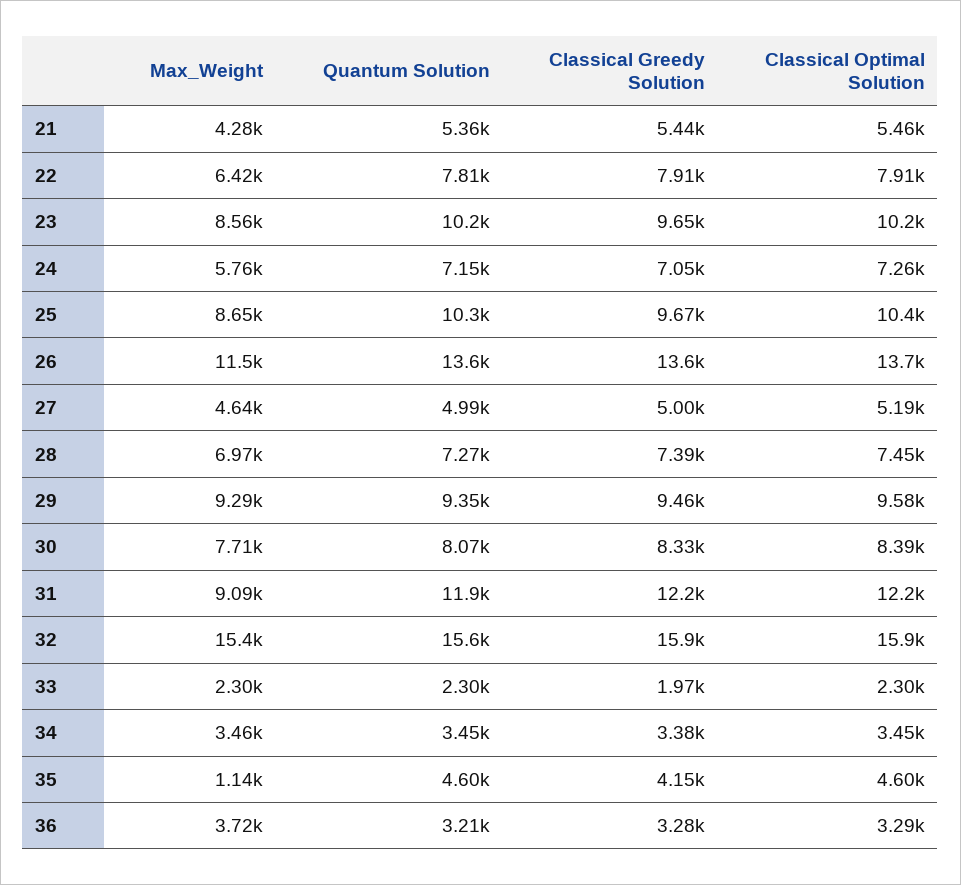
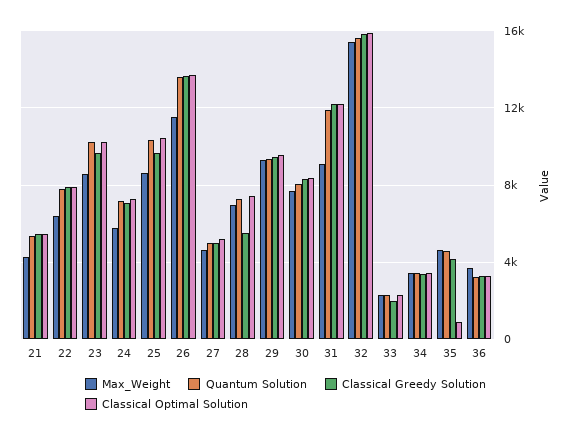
Classical Greedy Solution, 28: 7390 -> 5500
Max_Weight, 35: 1140 -> 4500
Classical Optimal Solution, 35: 4600 -> 1000

